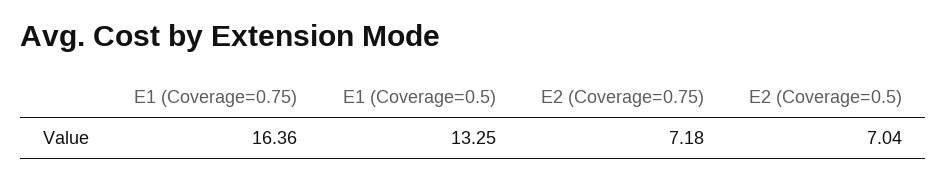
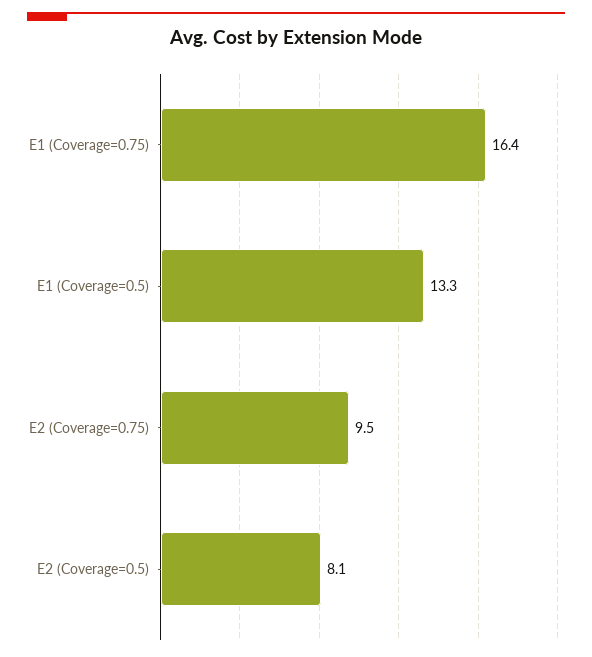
E2 (Coverage=0.75): 7.18 -> 9.5
E2 (Coverage=0.5): 7.04 -> 8.1

